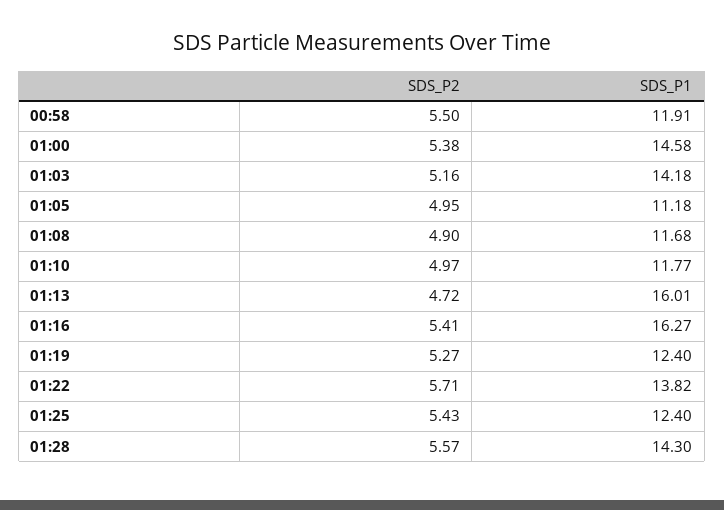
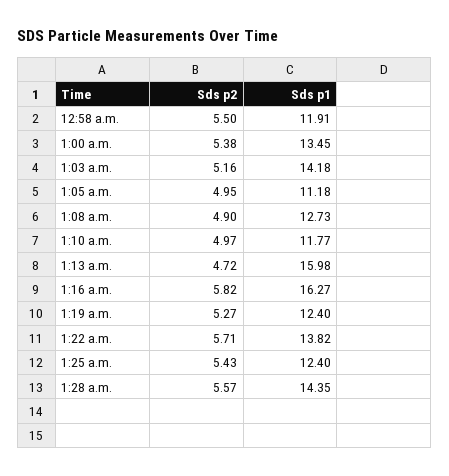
SDS_P1, 01:00: 14.58 -> 13.45
SDS_P1, 01:08: 11.68 -> 12.73
SDS_P1, 01:13: 16.01 -> 15.98
SDS_P2, 01:16: 5.41 -> 5.82
SDS_P1, 01:28: 14.3 -> 14.35

